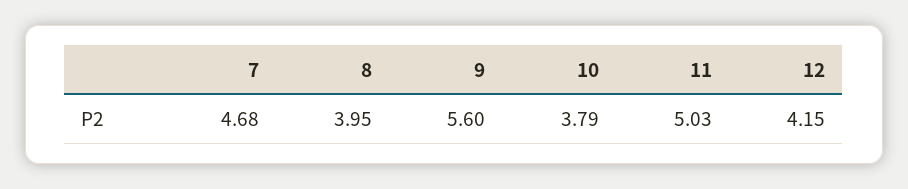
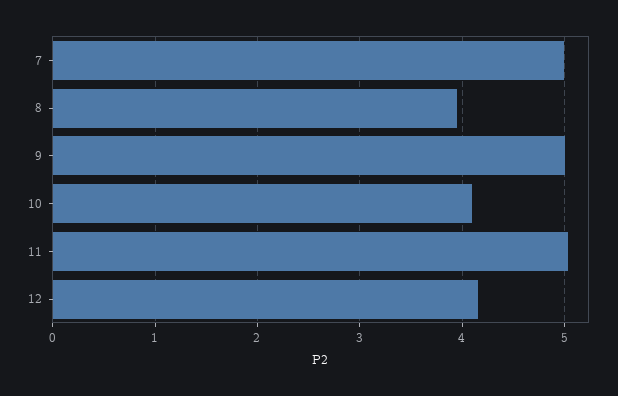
7: 4.68 -> 5
9: 5.6 -> 5
10: 3.79 -> 4.1

